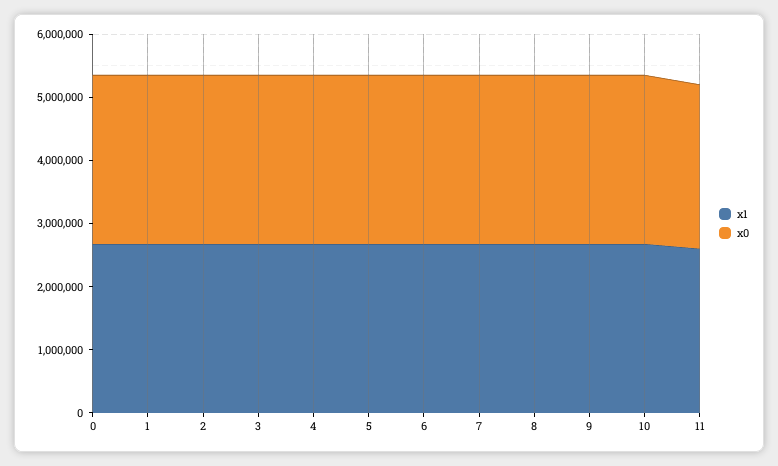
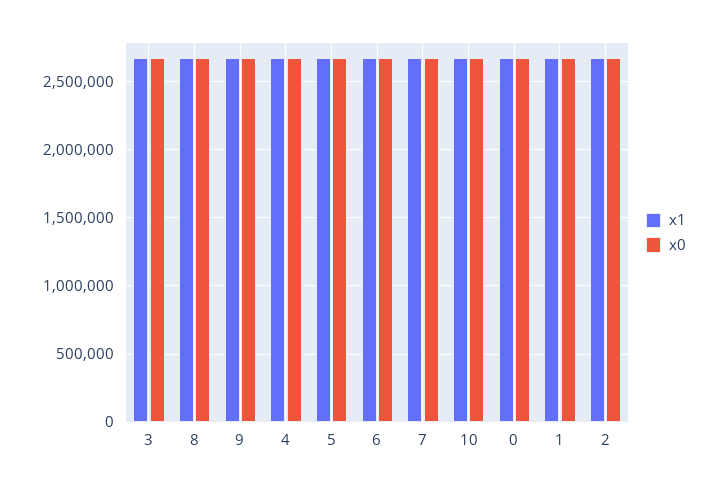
x1, 11: 2600000 -> none
x0, 11: 2600000 -> none

